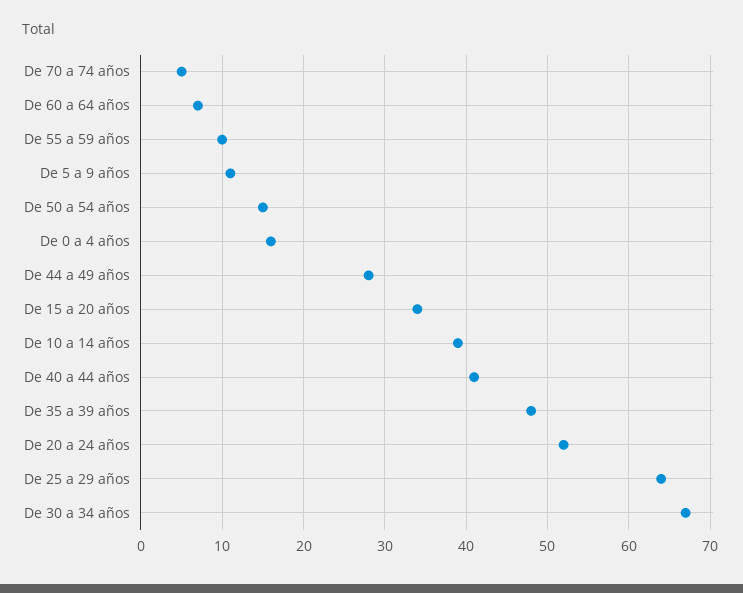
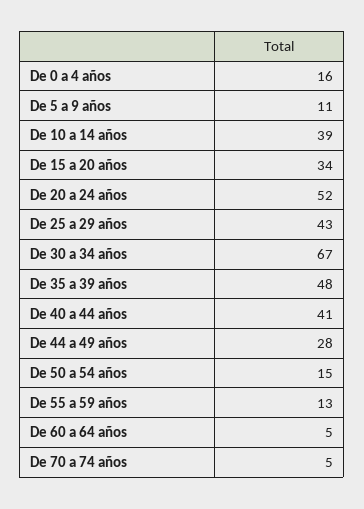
De 60 a 64 años: 7 -> 5
De 55 a 59 años: 10 -> 13
De 25 a 29 años: 64 -> 43

